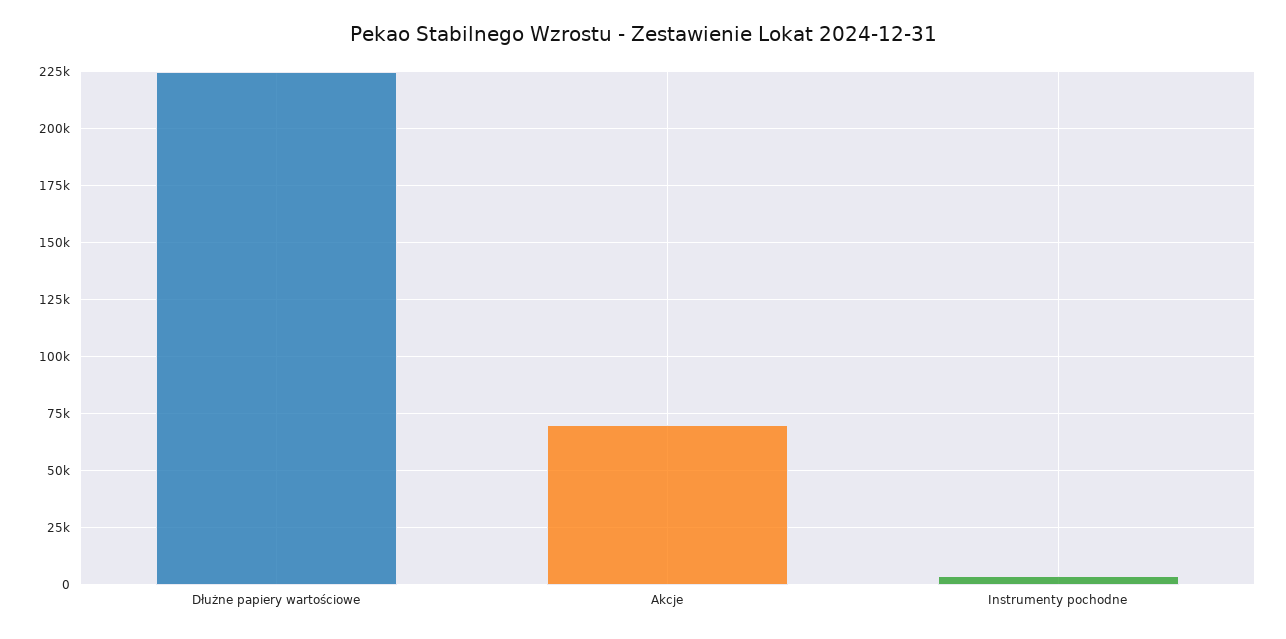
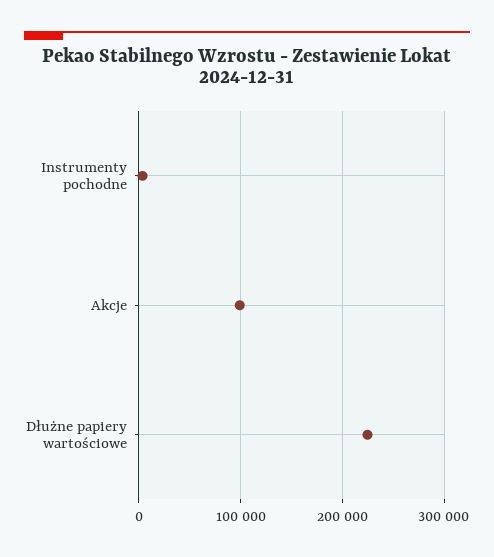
Akcje: 70000 -> 100000

